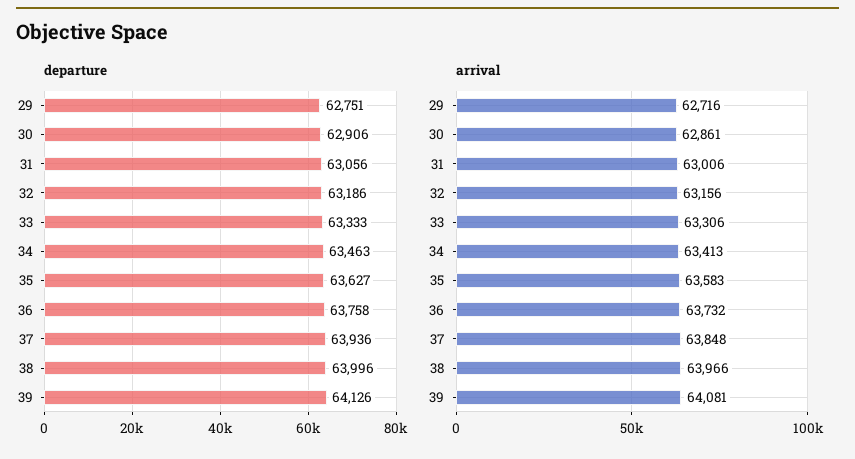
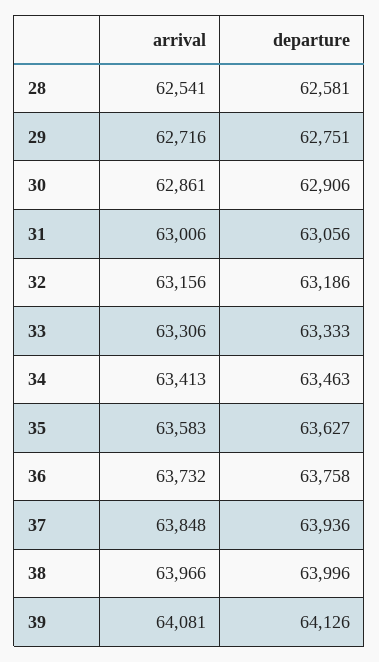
arrival, 28: none -> 62541
departure, 28: none -> 62581

